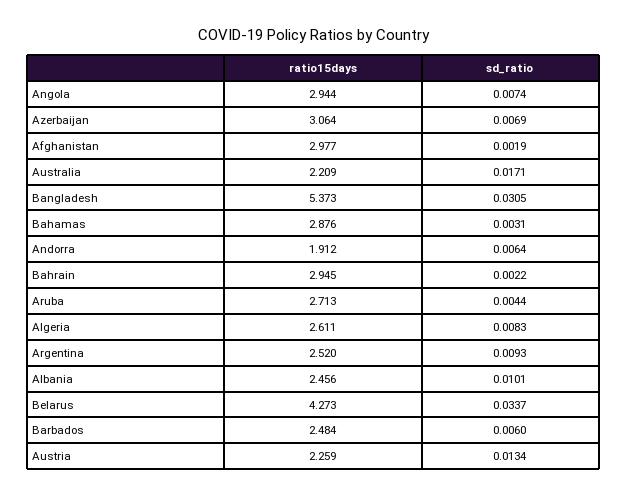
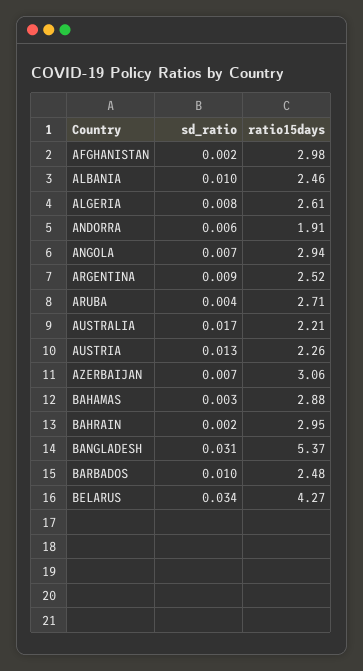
sd_ratio, Barbados: 0.006 -> 0.01

